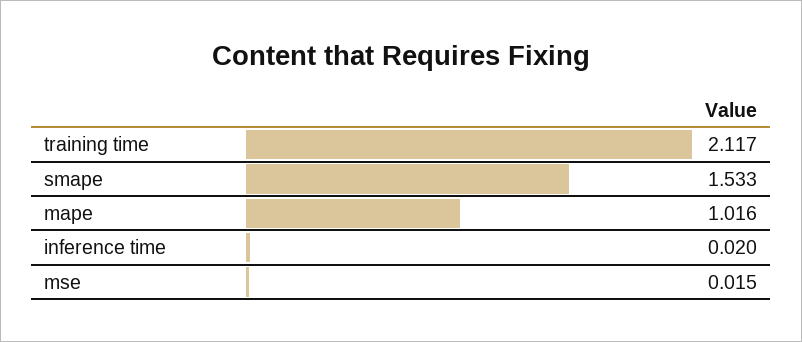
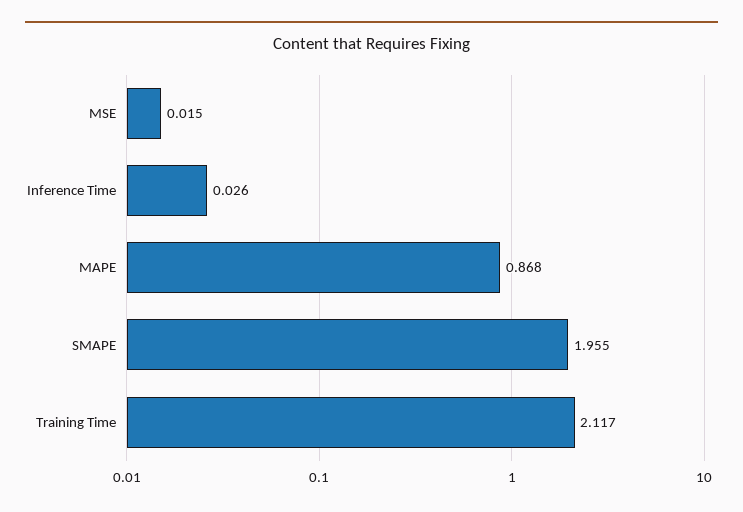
smape: 1.533 -> 1.955
mape: 1.016 -> 0.868
inference time: 0.02 -> 0.026

